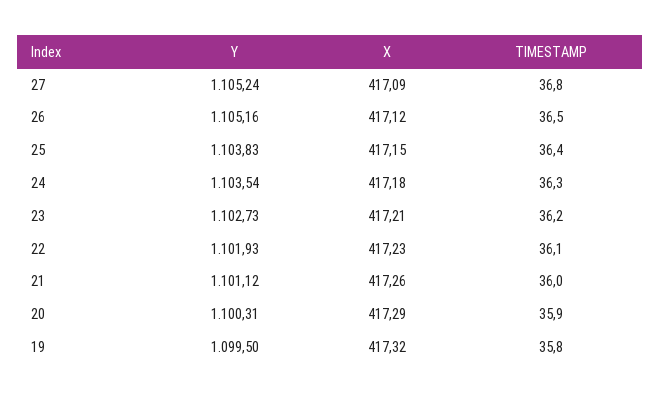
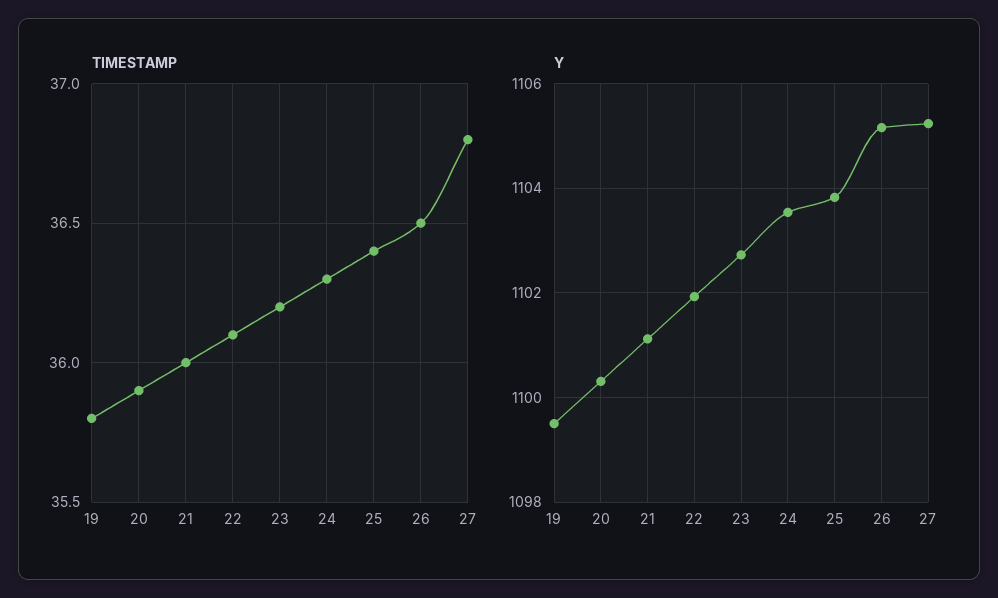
X, 27: 417.09 -> none
X, 26: 417.12 -> none
X, 25: 417.15 -> none
X, 24: 417.18 -> none
X, 23: 417.21 -> none
X, 22: 417.23 -> none
X, 21: 417.26 -> none
X, 20: 417.29 -> none
X, 19: 417.32 -> none

